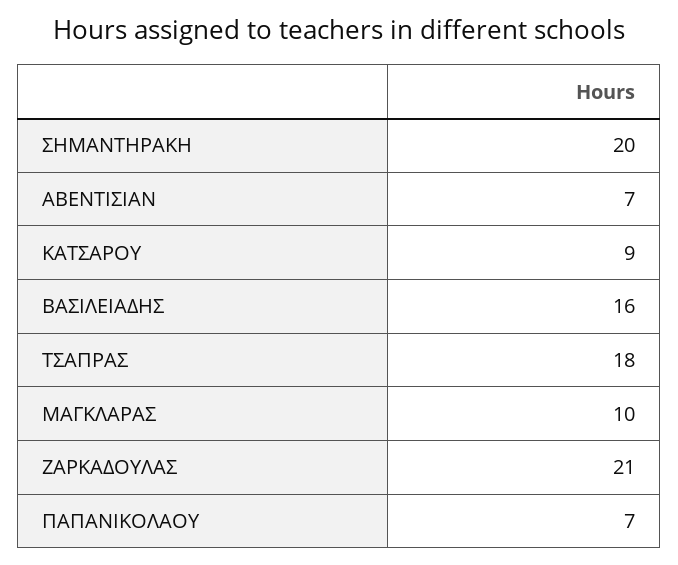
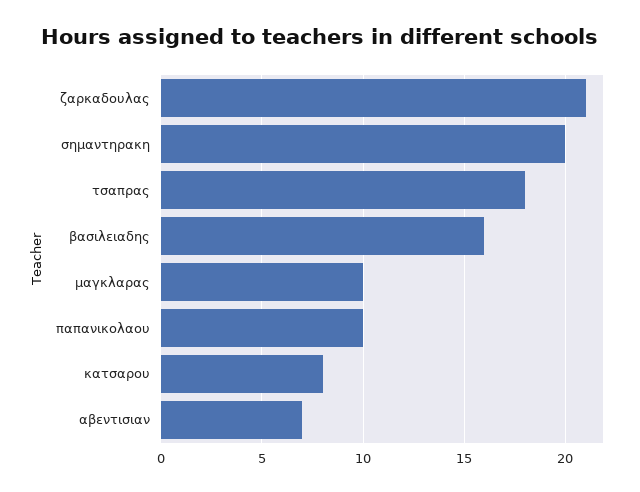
ΚΑΤΣΑΡΟΥ: 9 -> 8
ΠΑΠΑΝΙΚΟΛΑΟΥ: 7 -> 10

